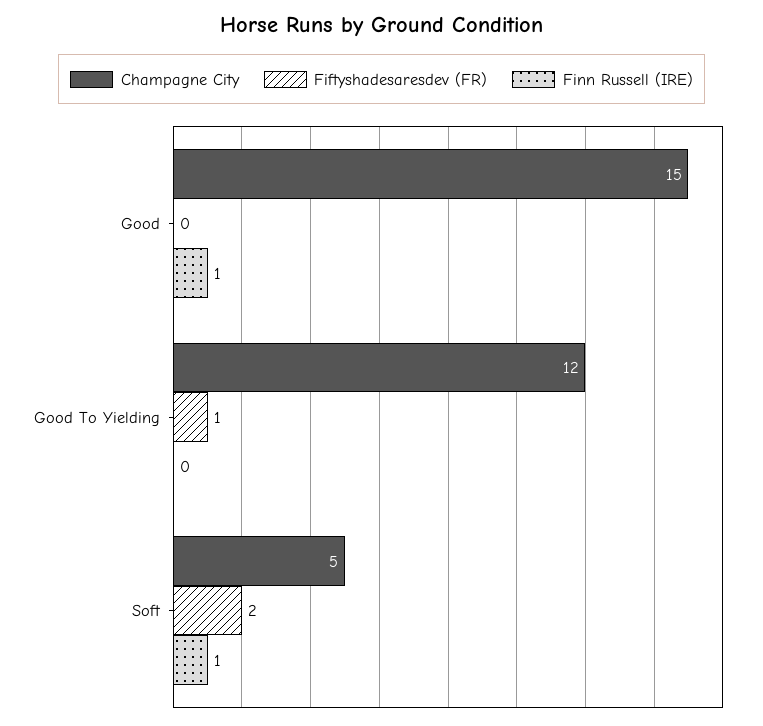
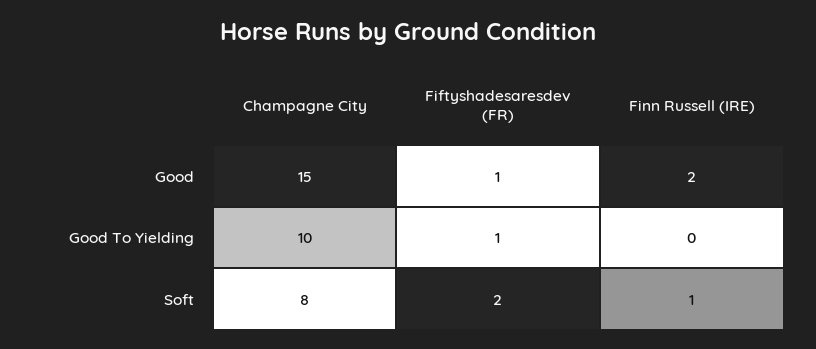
Fiftyshadesaresdev (FR), Good: 0 -> 1
Finn Russell (IRE), Good: 1 -> 2
Champagne City, Good To Yielding: 12 -> 10
Champagne City, Soft: 5 -> 8

